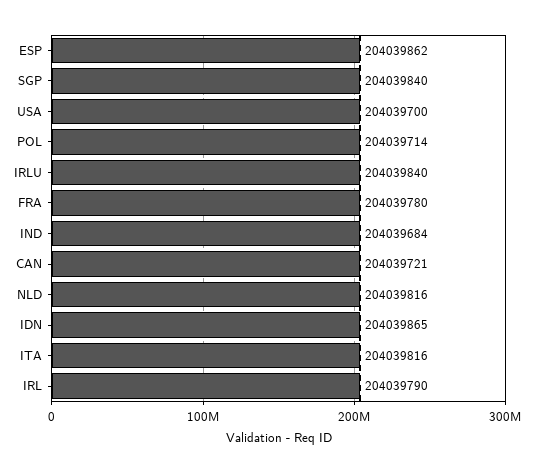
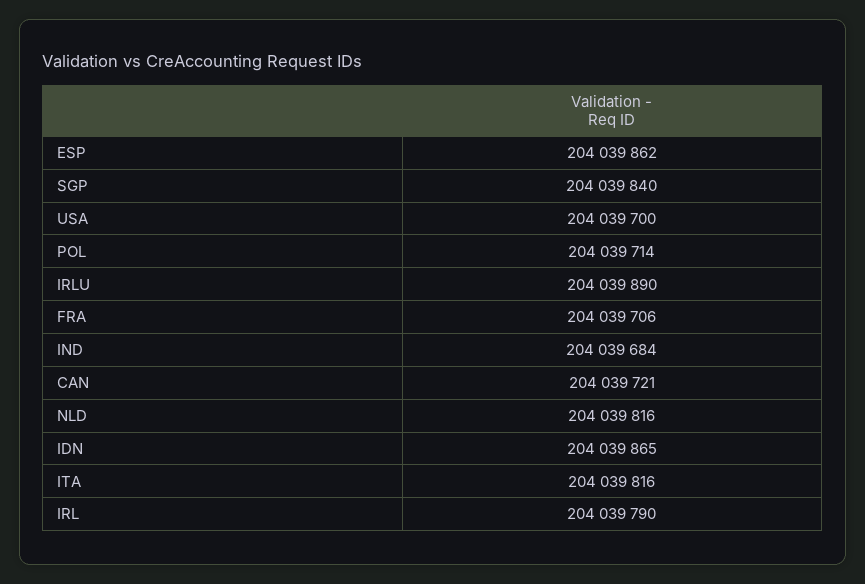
IRLU: 204039840 -> 204039890
FRA: 204039780 -> 204039706

